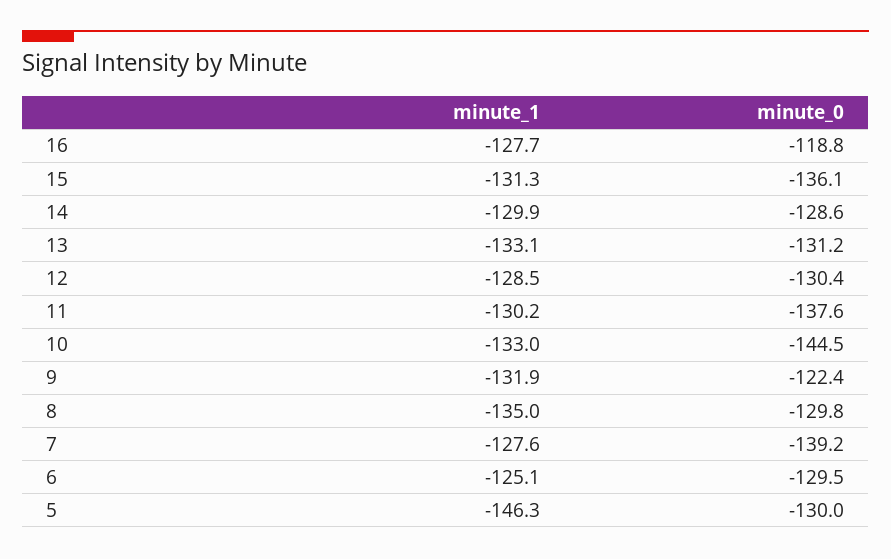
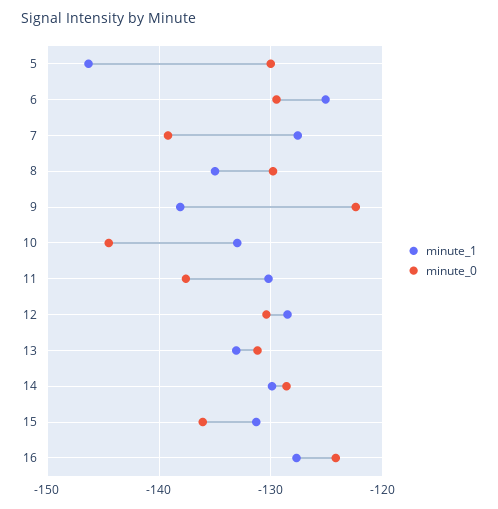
minute_0, 16: -118.8 -> -124
minute_1, 9: -131.9 -> -138

